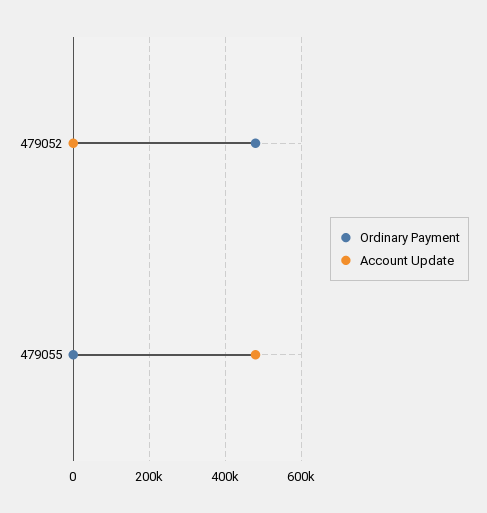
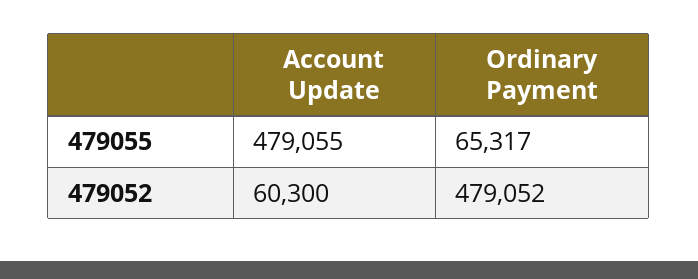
Account Update, 479052: 0 -> 60300
Ordinary Payment, 479055: 0 -> 65317

